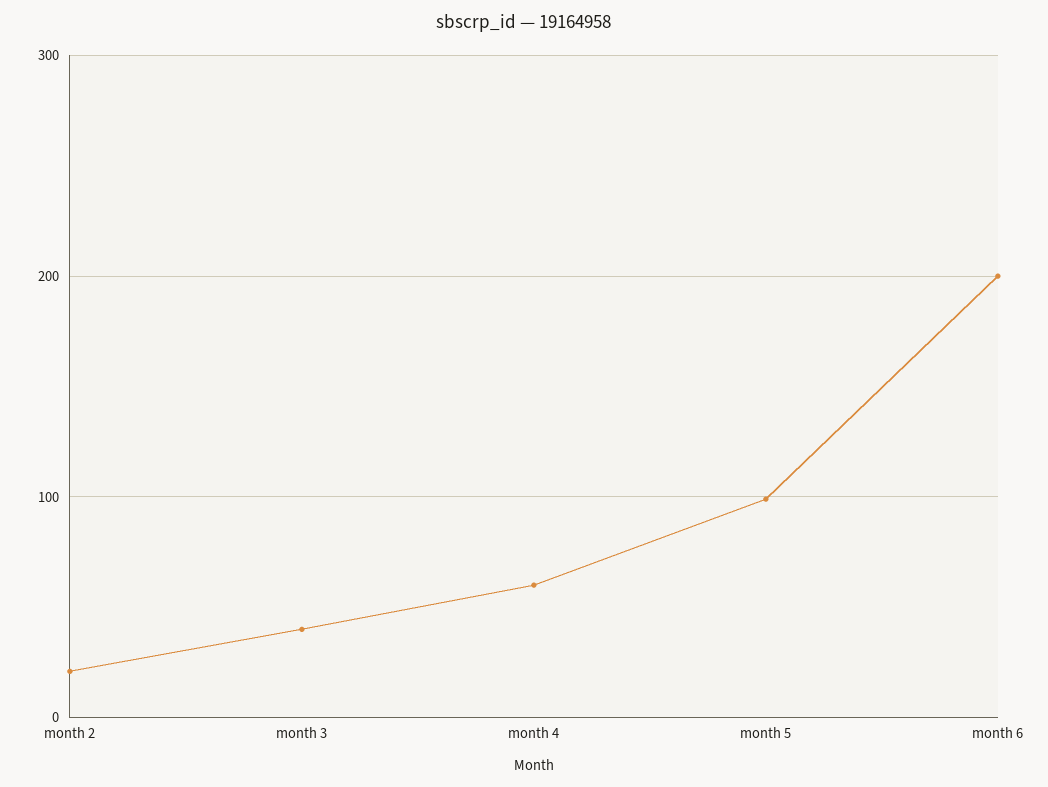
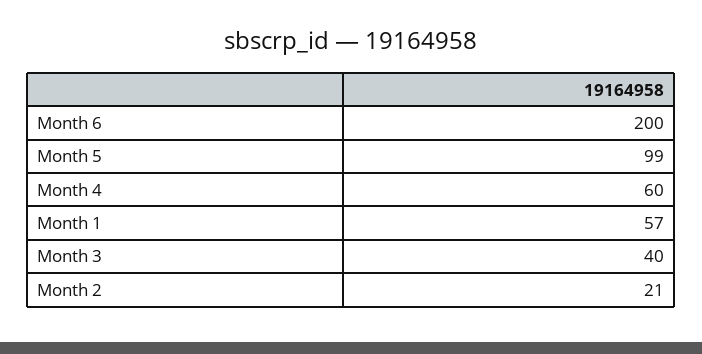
Month 1: none -> 57

